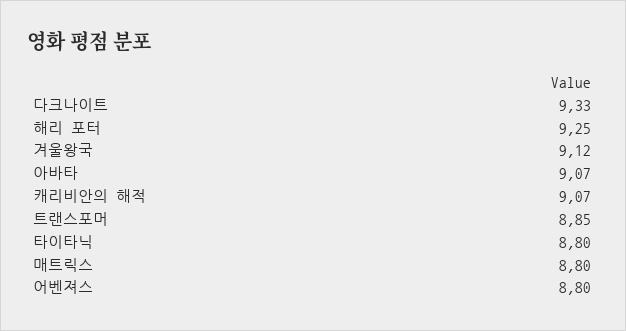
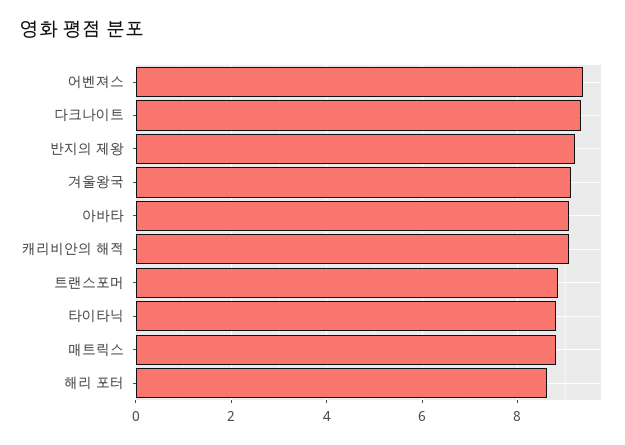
해리 포터: 9.25 -> 8.6
어벤져스: 8.8 -> 9.4
반지의 제왕: none -> 9.2

